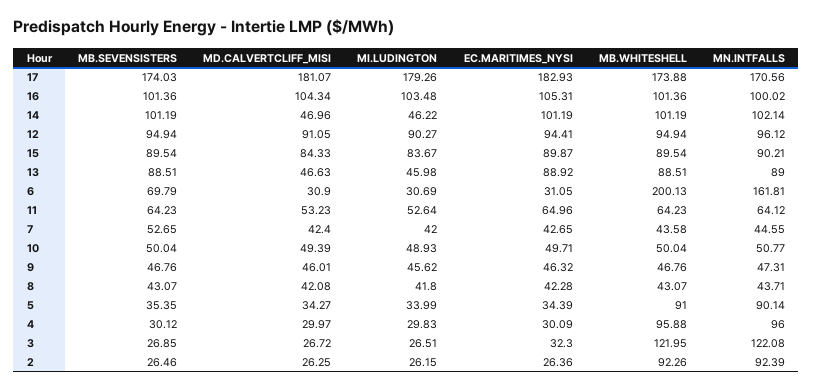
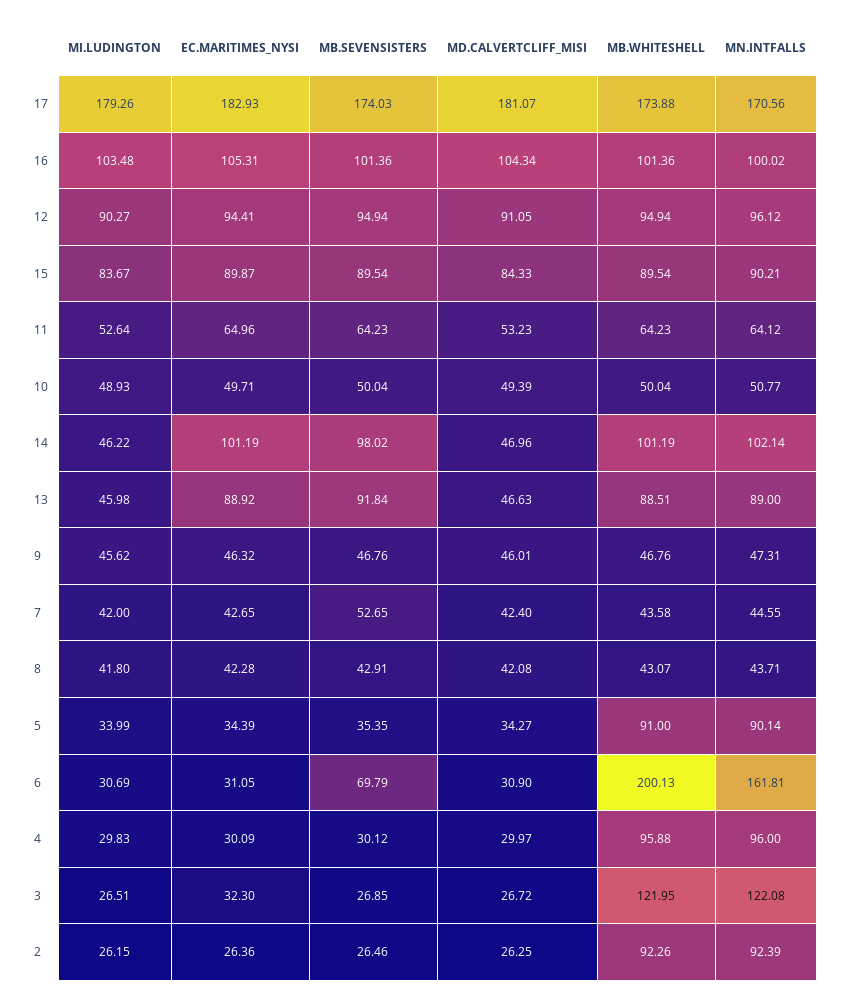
MB.SEVENSISTERS, 14: 101.19 -> 98.02
MB.SEVENSISTERS, 13: 88.51 -> 91.84
MB.SEVENSISTERS, 8: 43.07 -> 42.91

